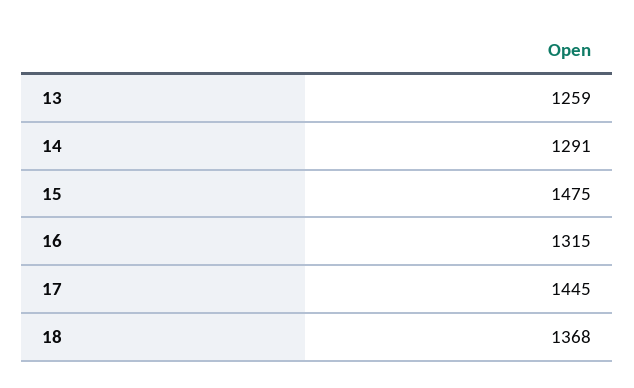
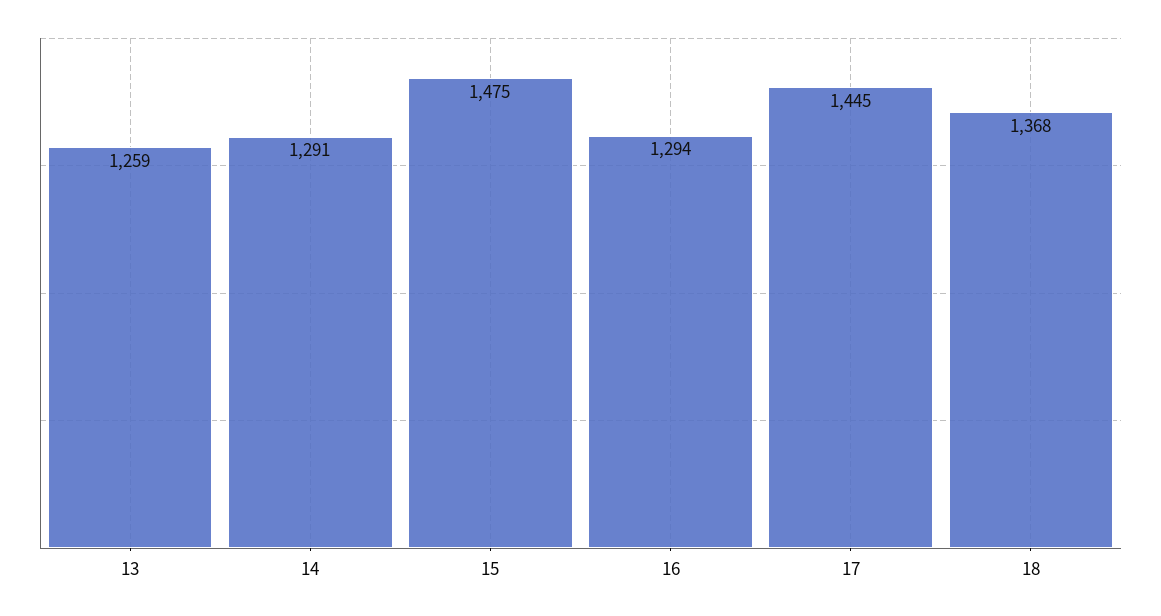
16: 1315 -> 1294

